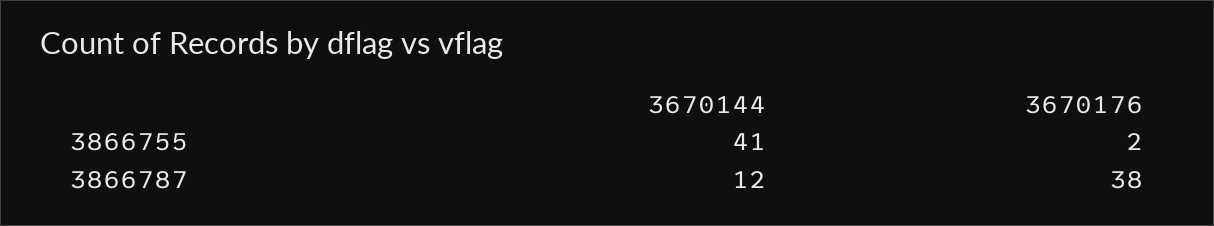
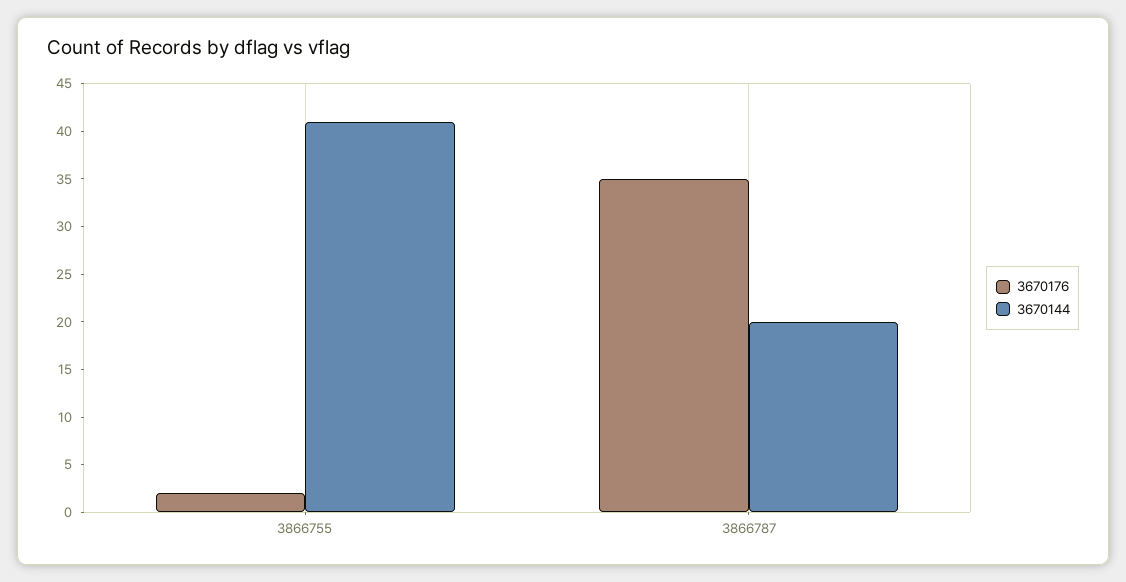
3670144, 3866787: 12 -> 20
3670176, 3866787: 38 -> 35

